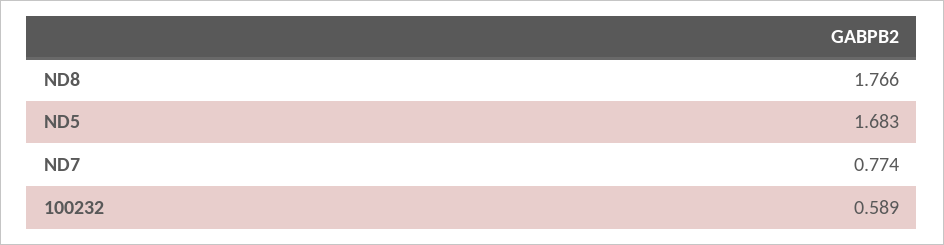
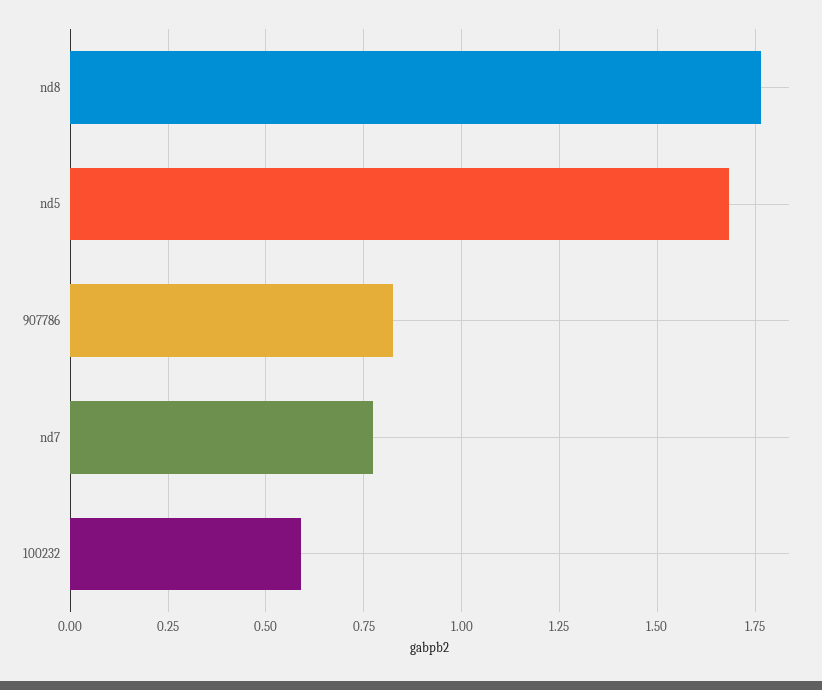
907786: none -> 0.825

